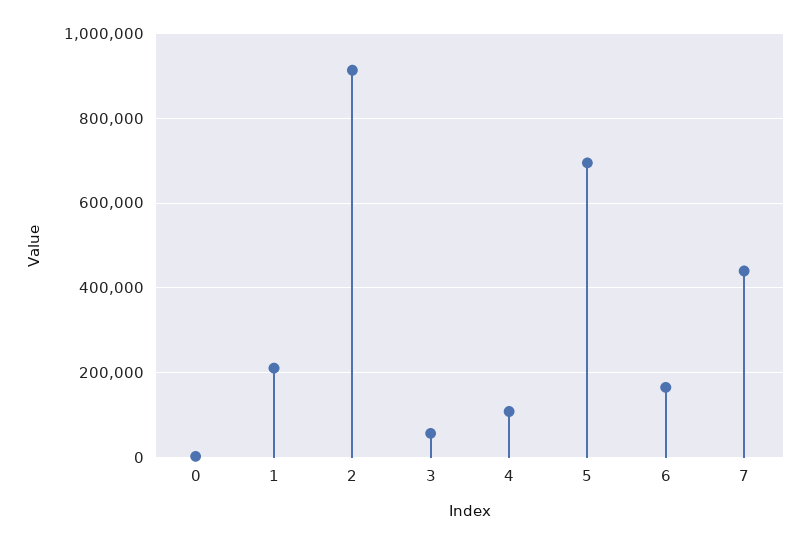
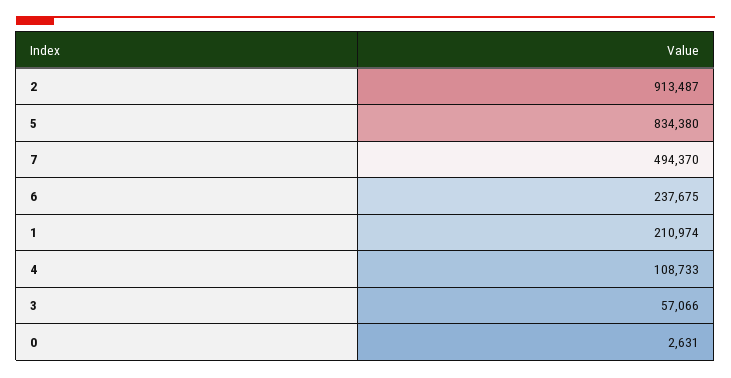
5: 700000 -> 834380
6: 160000 -> 237675
7: 440000 -> 494370

